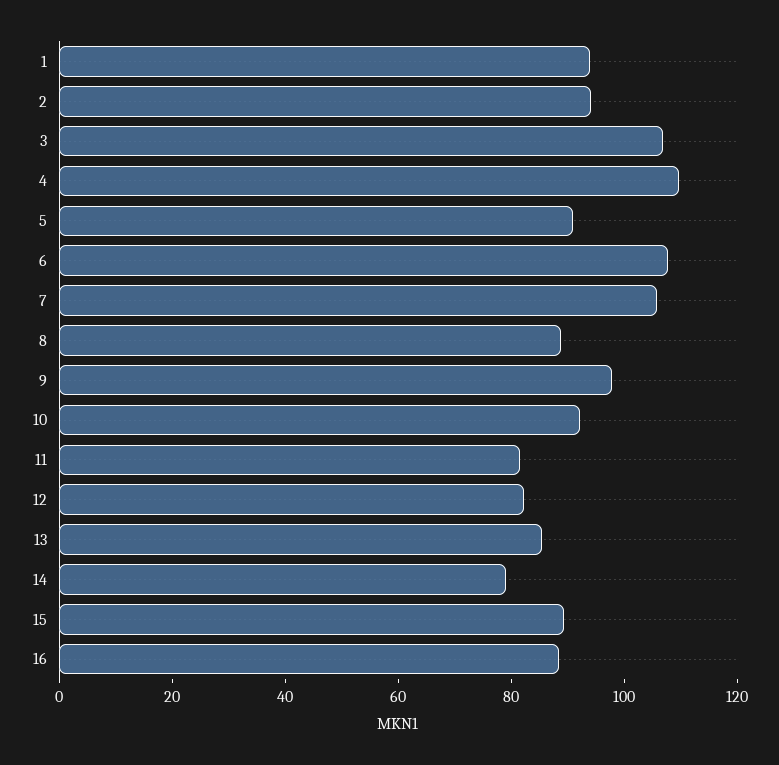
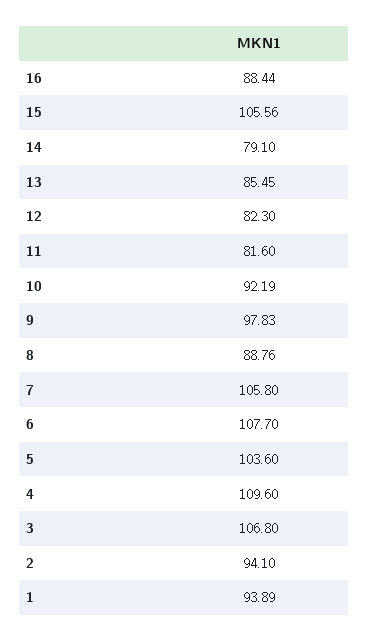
5: 90 -> 103.6
15: 90 -> 105.56

